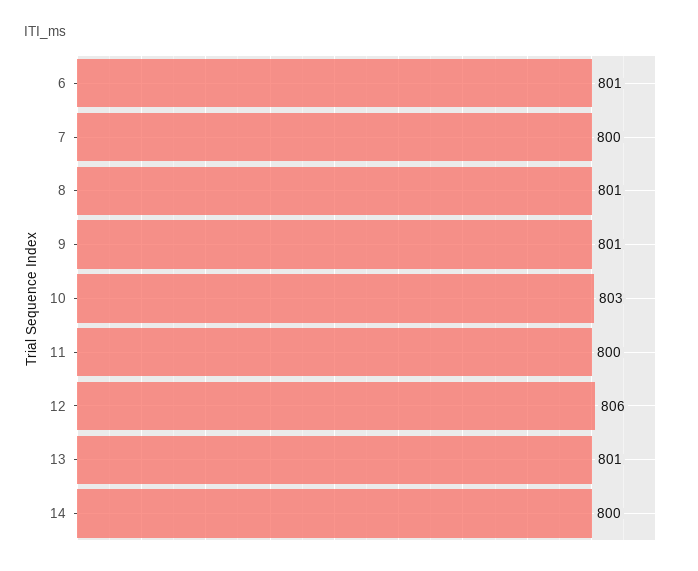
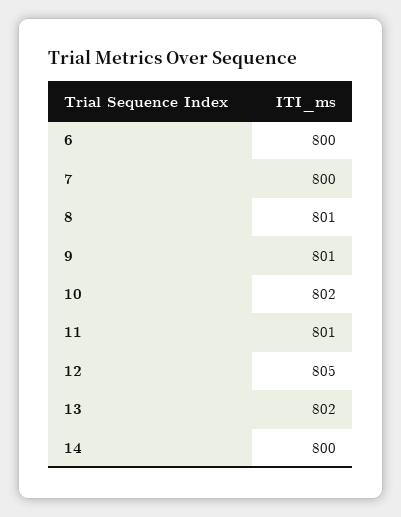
6: 801 -> 800
10: 803 -> 802
11: 800 -> 801
12: 806 -> 805
13: 801 -> 802

